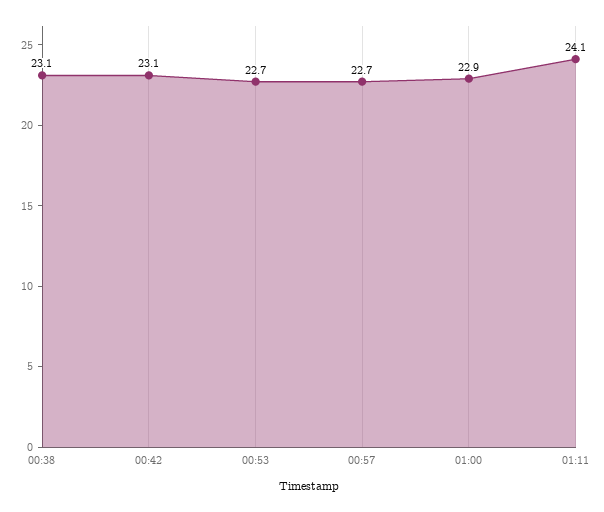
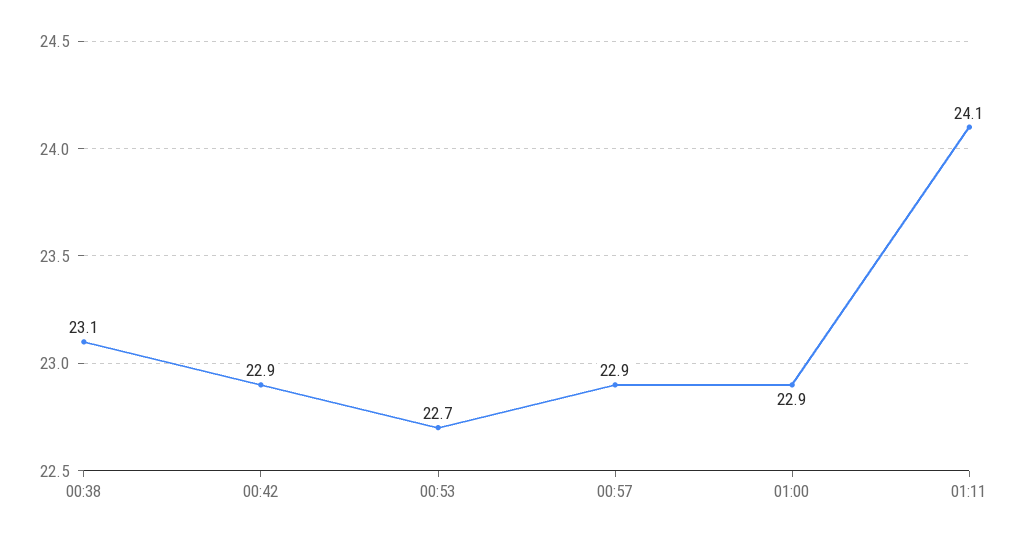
00:42: 23.1 -> 22.9
00:57: 22.7 -> 22.9

